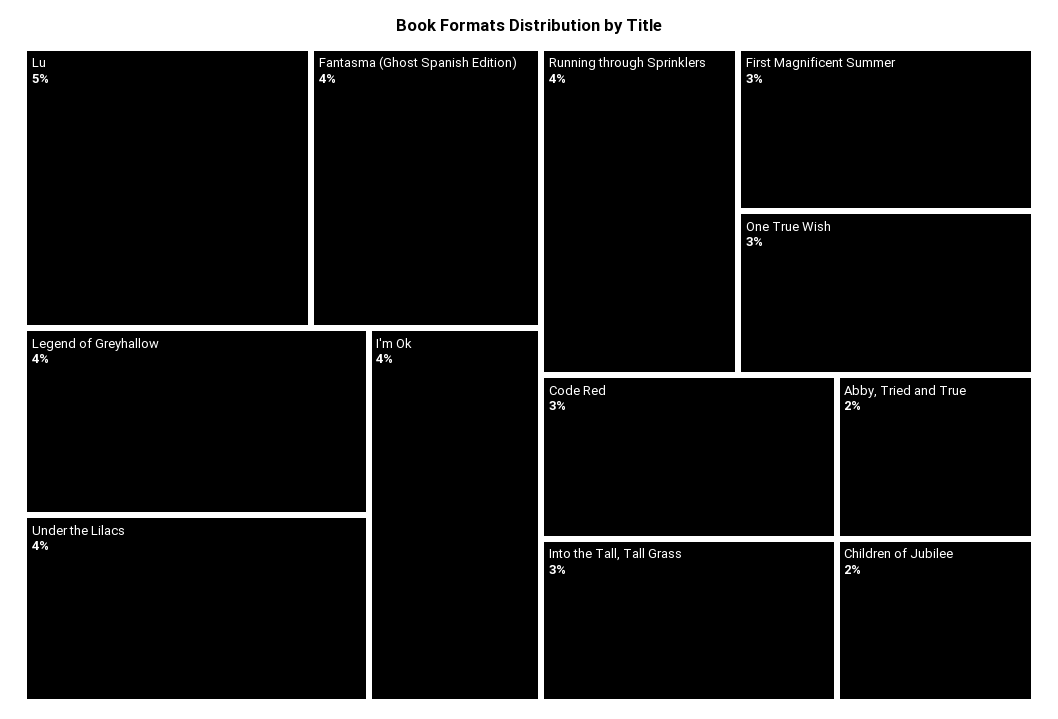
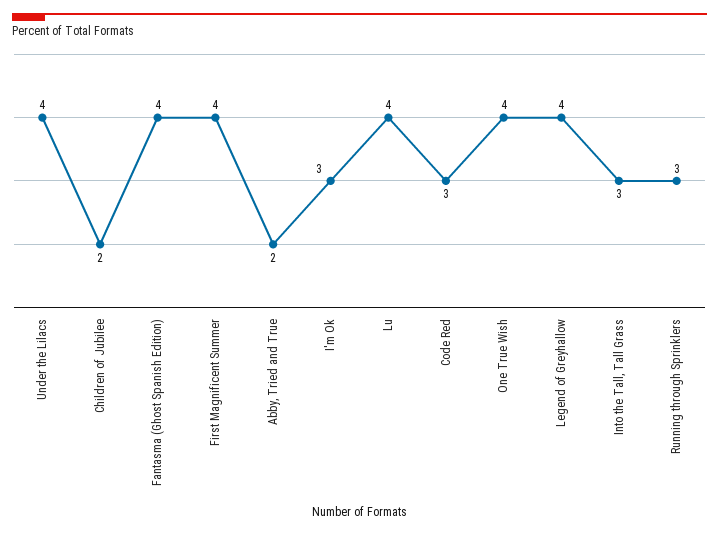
Lu: 5 -> 4
I'm Ok: 4 -> 3
Running through Sprinklers: 4 -> 3
First Magnificent Summer: 3 -> 4
One True Wish: 3 -> 4

